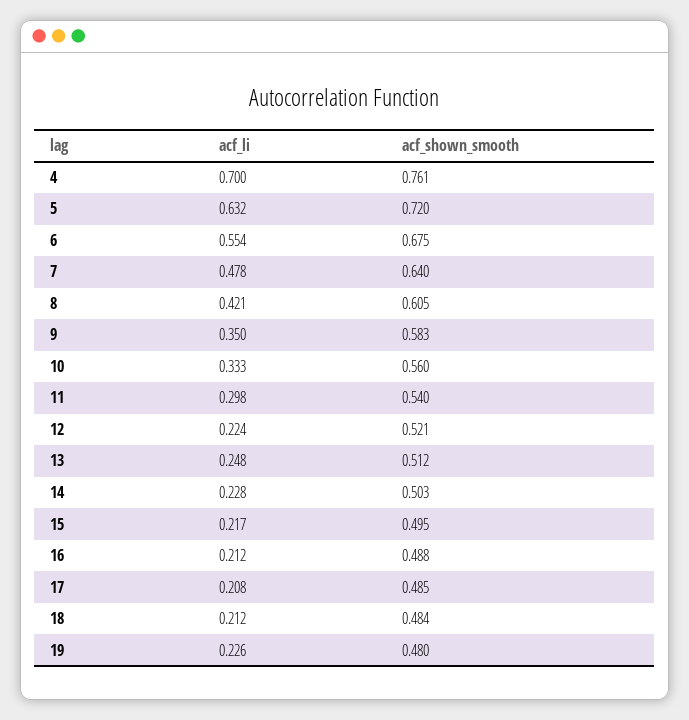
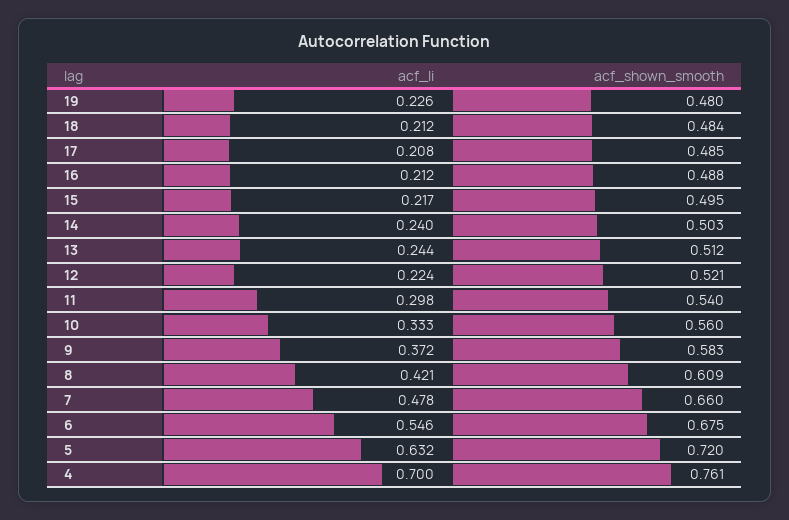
acf_li, 6: 0.554 -> 0.546
acf_shown_smooth, 7: 0.64 -> 0.66
acf_shown_smooth, 8: 0.605 -> 0.609
acf_li, 9: 0.35 -> 0.372
acf_li, 13: 0.248 -> 0.244
acf_li, 14: 0.228 -> 0.24

